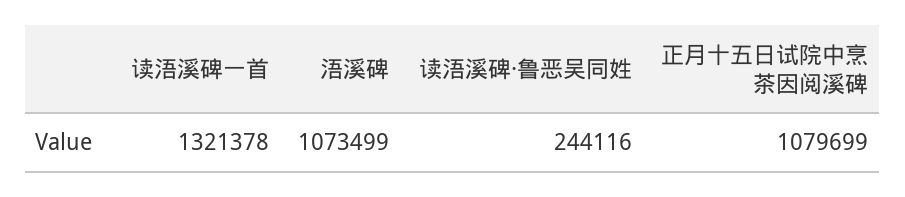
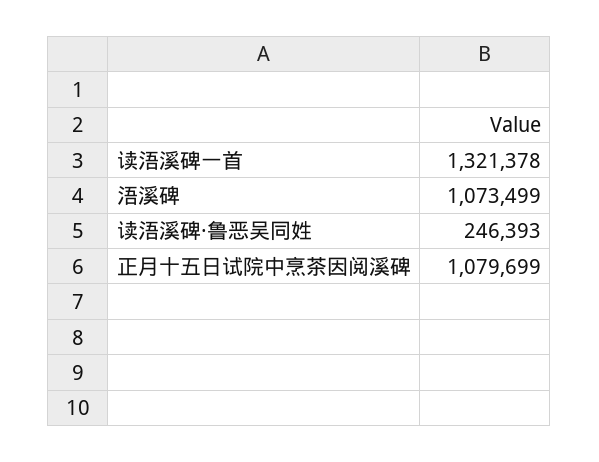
读浯溪碑·鲁恶吴同姓: 244116 -> 246393

